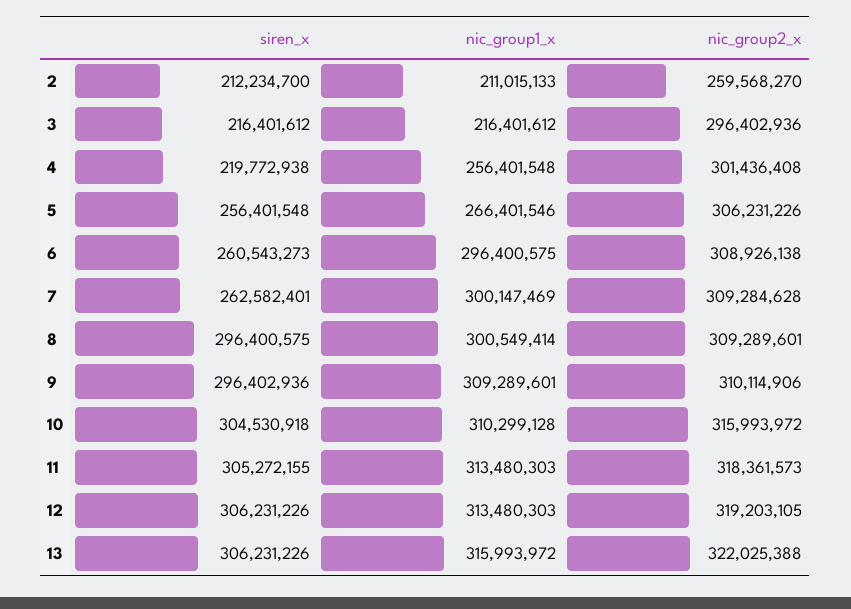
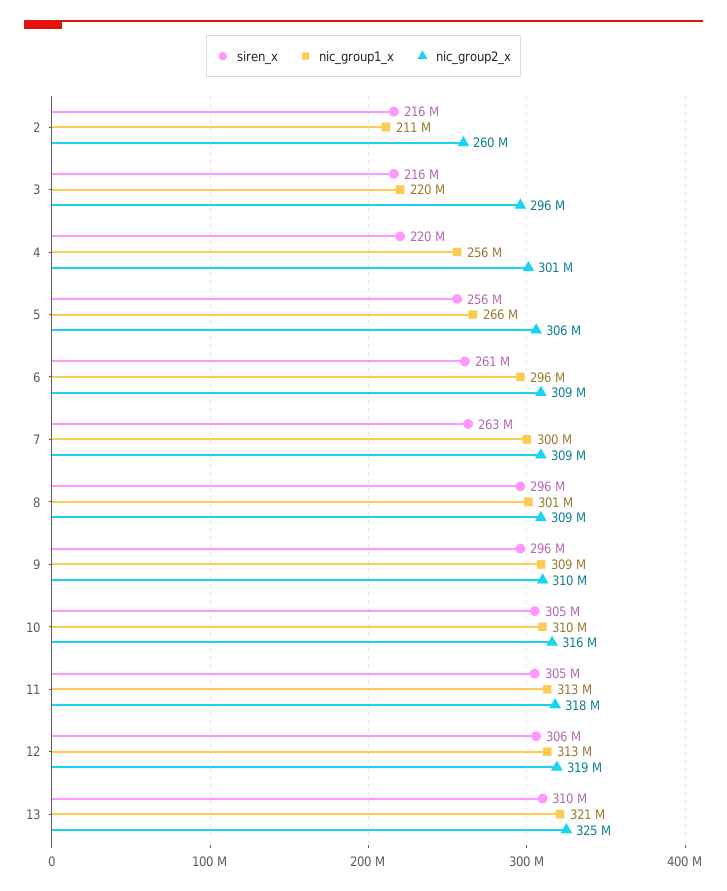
siren_x, 2: 212234700 -> 216000000
nic_group1_x, 3: 216401612 -> 220000000
siren_x, 13: 306231226 -> 310000000
nic_group1_x, 13: 315993972 -> 321000000
nic_group2_x, 13: 322025388 -> 325000000

